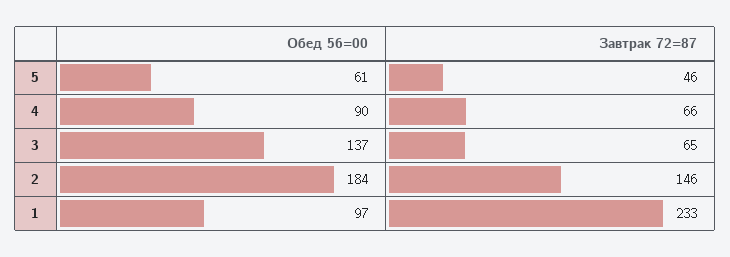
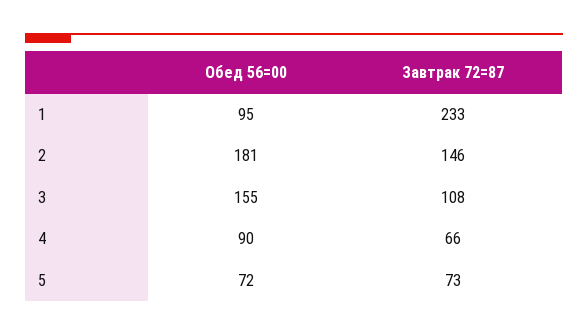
Обед 56=00, 5: 61 -> 72
Завтрак 72=87, 5: 46 -> 73
Обед 56=00, 3: 137 -> 155
Завтрак 72=87, 3: 65 -> 108
Обед 56=00, 2: 184 -> 181
Обед 56=00, 1: 97 -> 95

